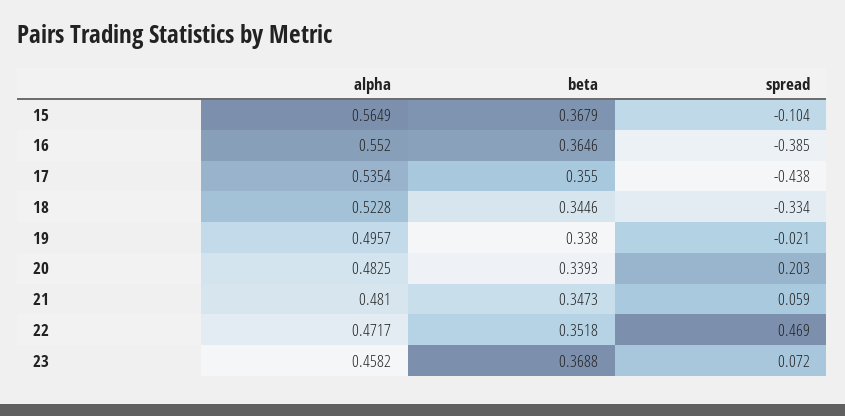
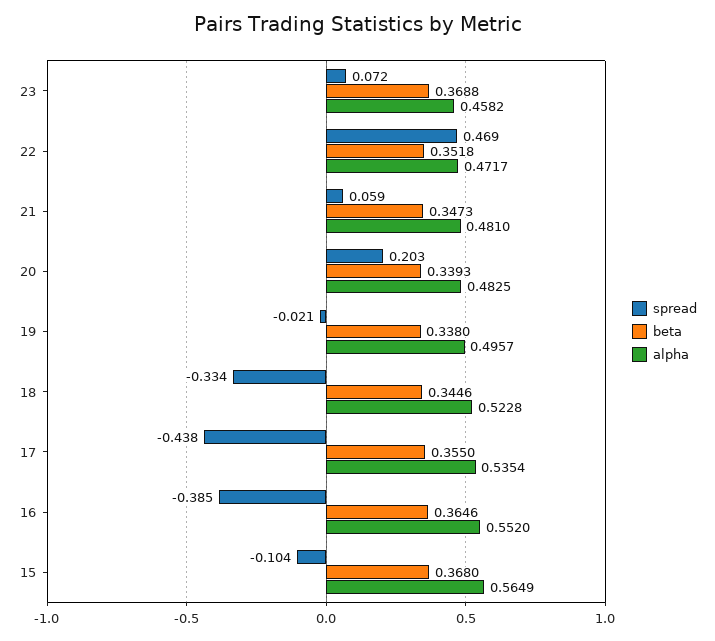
beta, 15: 0.3679 -> 0.368

